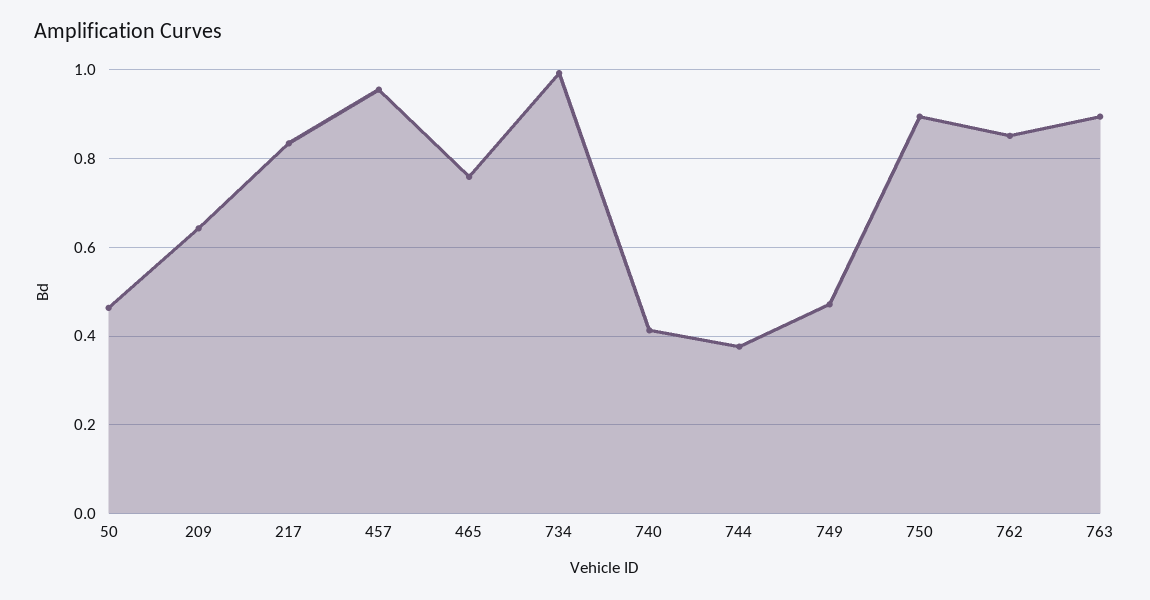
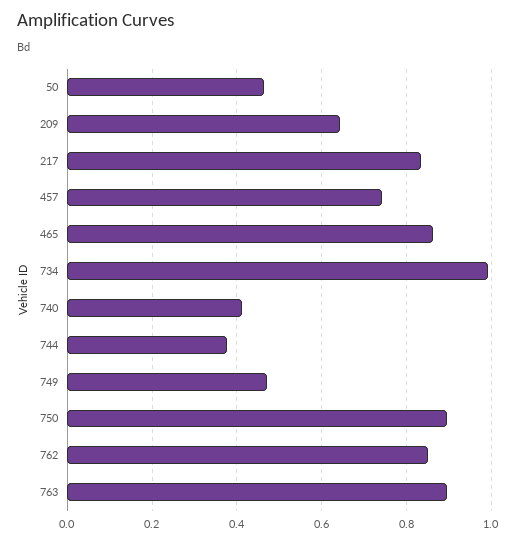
457: 0.96 -> 0.74
465: 0.76 -> 0.86

